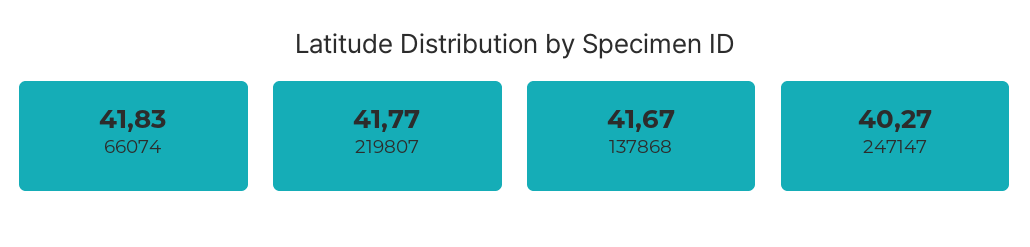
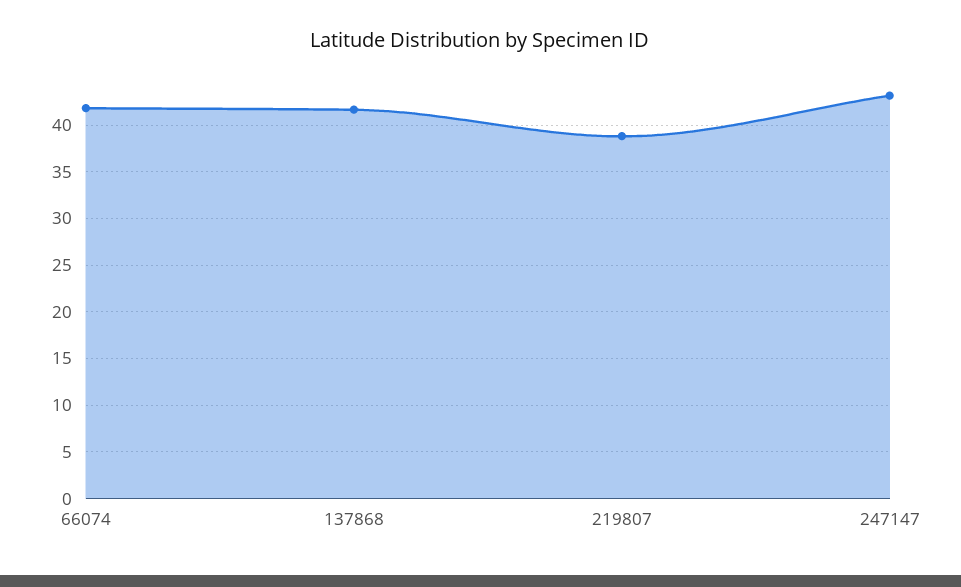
219807: 41.77 -> 39
247147: 40.27 -> 43

